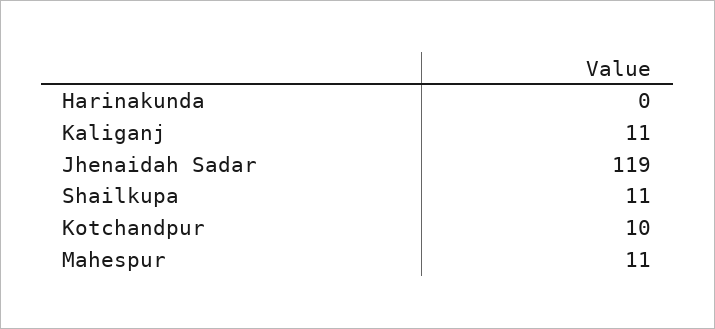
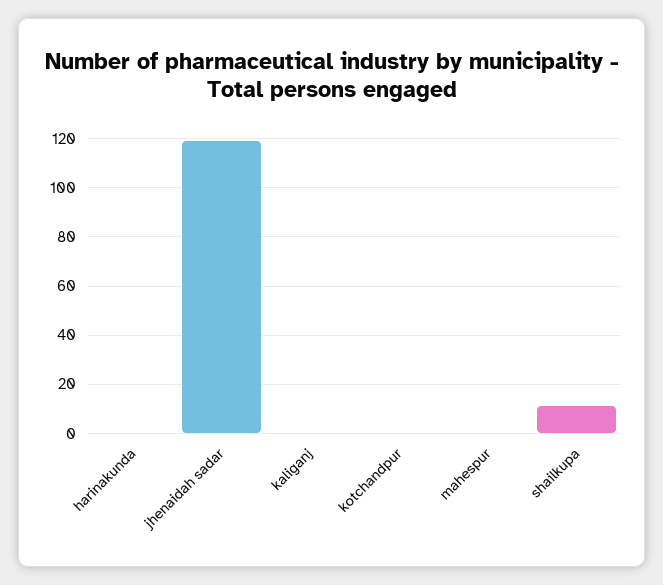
Kaliganj: 11 -> 0
Kotchandpur: 10 -> 0
Mahespur: 11 -> 0

